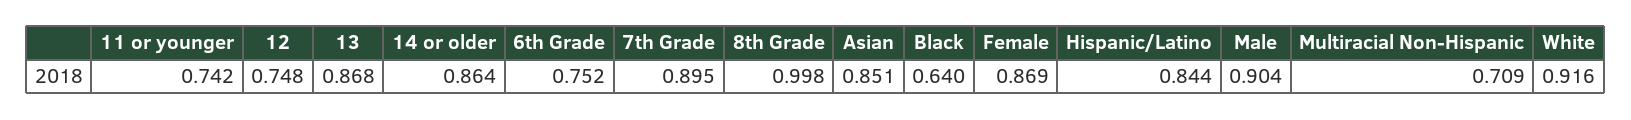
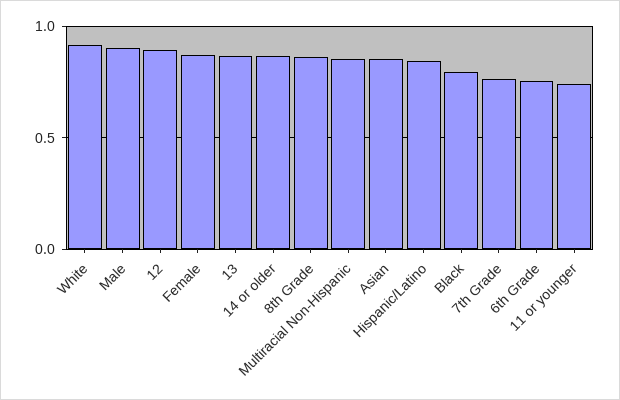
12: 0.748 -> 0.9
7th Grade: 0.895 -> 0.75
8th Grade: 0.998 -> 0.85
Black: 0.64 -> 0.8
Multiracial Non-Hispanic: 0.709 -> 0.85

